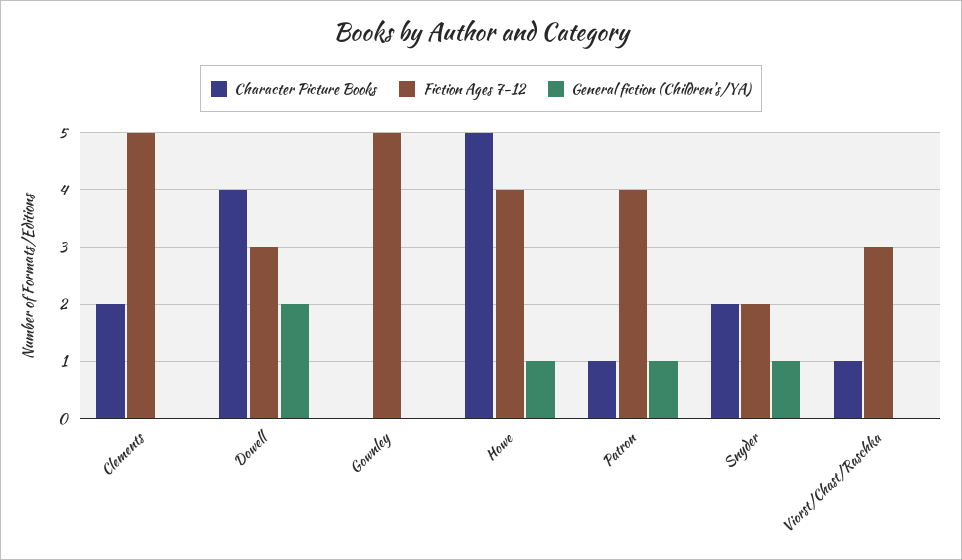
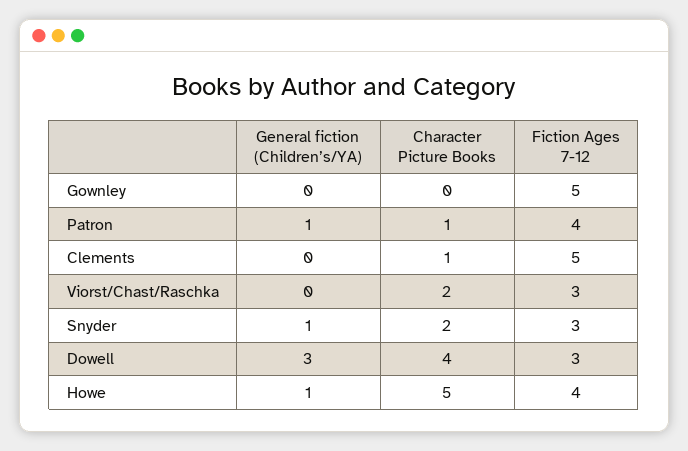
Character Picture Books, Clements: 2 -> 1
General fiction (Children’s/YA), Dowell: 2 -> 3
Fiction Ages 7-12, Snyder: 2 -> 3
Character Picture Books, Viorst/Chast/Raschka: 1 -> 2

